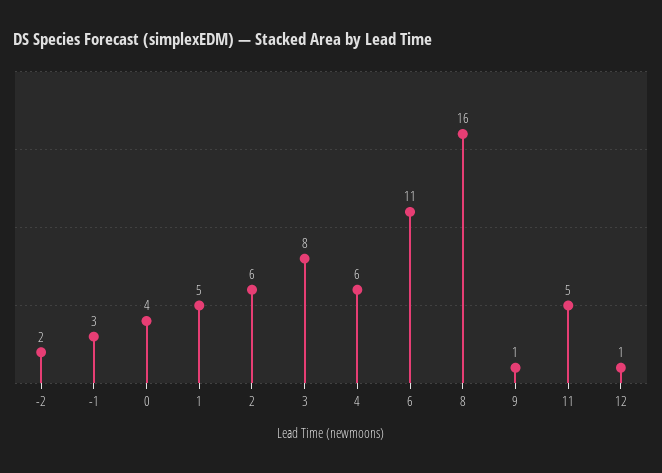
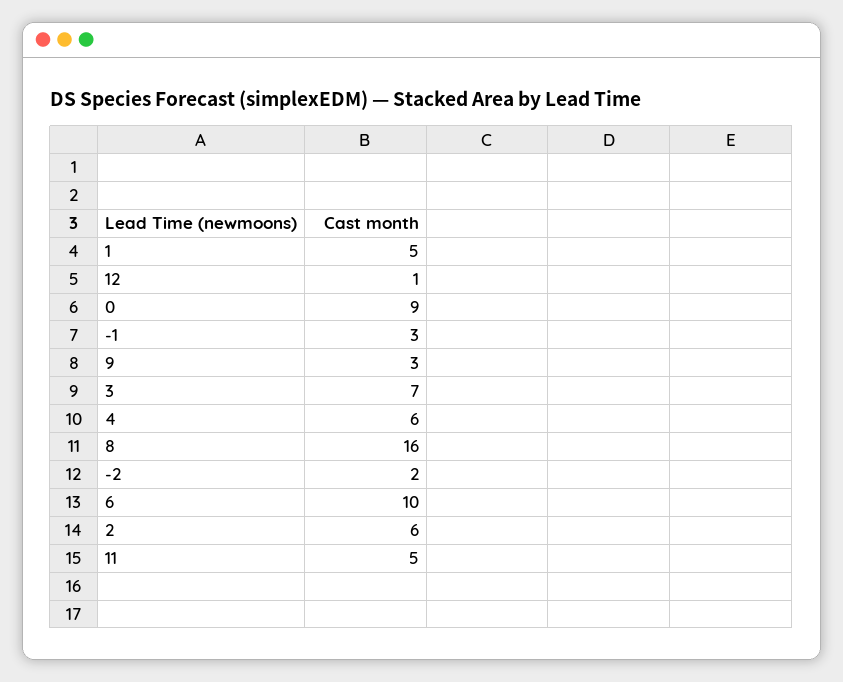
0: 4 -> 9
3: 8 -> 7
6: 11 -> 10
9: 1 -> 3

